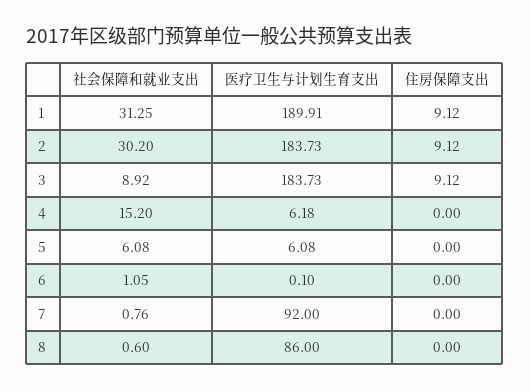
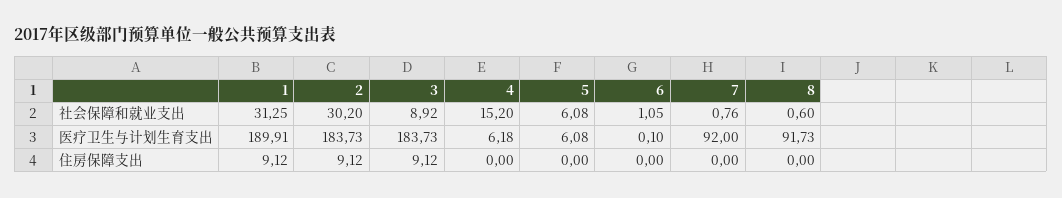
医疗卫生与计划生育支出, 8: 86 -> 91.73

